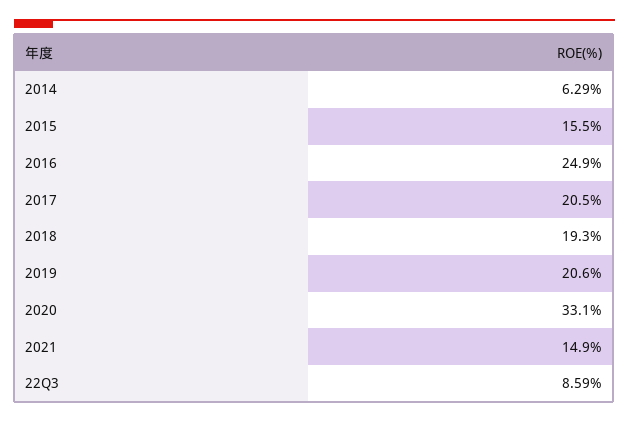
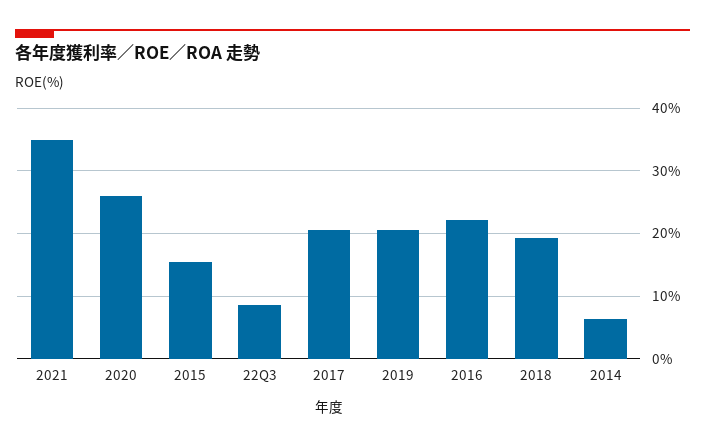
2016: 24.9 -> 22
2020: 33.1 -> 26
2021: 14.9 -> 35

